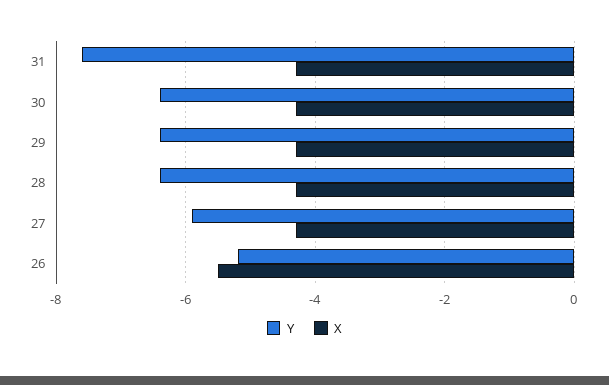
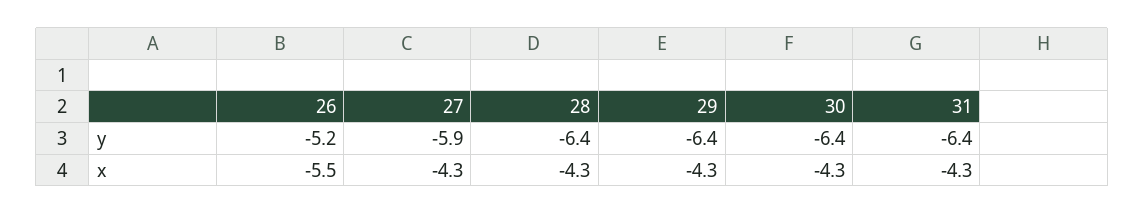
Y, 31: -7.5 -> -6.4

